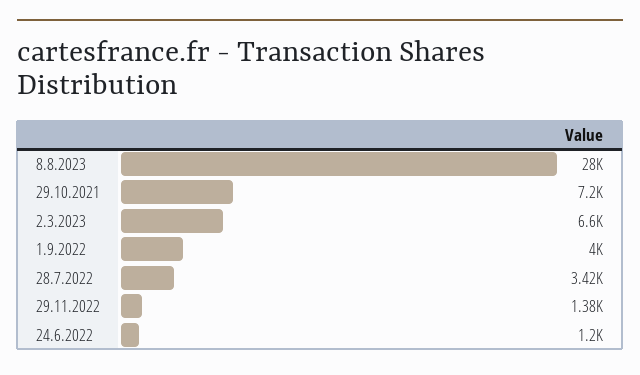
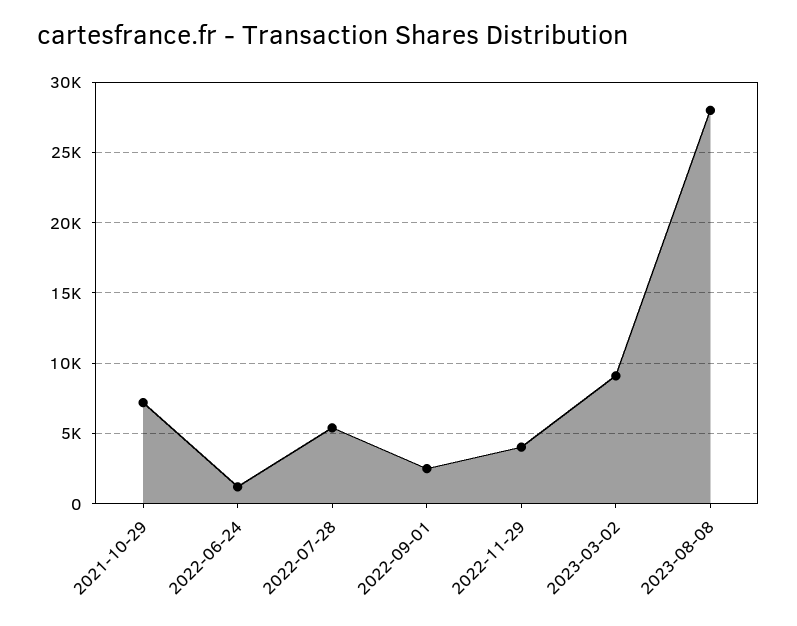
2.3.2023: 6600 -> 9000
1.9.2022: 4000 -> 2500
28.7.2022: 3420 -> 5500
29.11.2022: 1380 -> 4000

